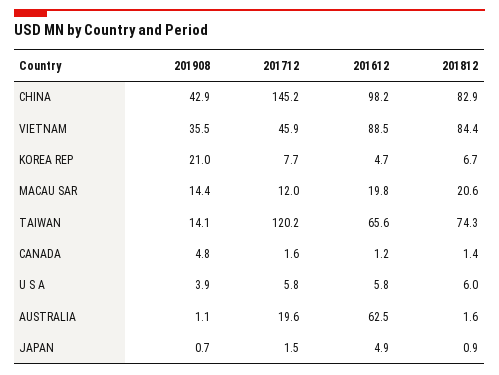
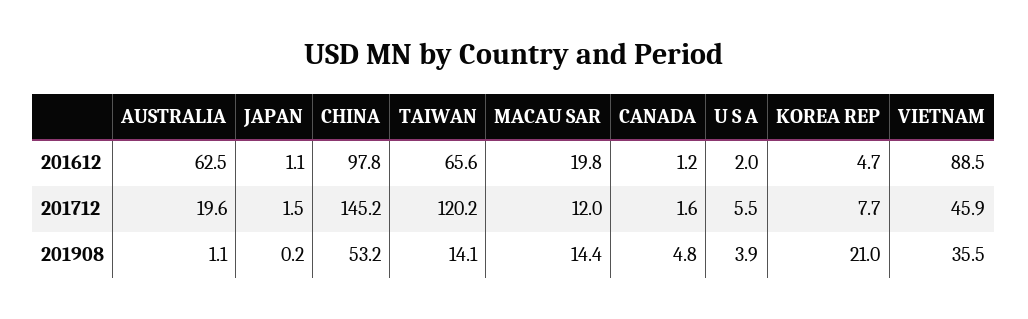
201908, CHINA: 42.9 -> 53.2
201612, CHINA: 98.2 -> 97.8
201812, CHINA: 82.9 -> none
201812, VIETNAM: 84.4 -> none
201812, KOREA REP: 6.7 -> none
201812, MACAU SAR: 20.6 -> none
201812, TAIWAN: 74.3 -> none
201812, CANADA: 1.4 -> none
201712, U S A: 5.8 -> 5.5
201612, U S A: 5.8 -> 2
201812, U S A: 6 -> none
201812, AUSTRALIA: 1.6 -> none
201908, JAPAN: 0.7 -> 0.2
201612, JAPAN: 4.9 -> 1.1
201812, JAPAN: 0.9 -> none

